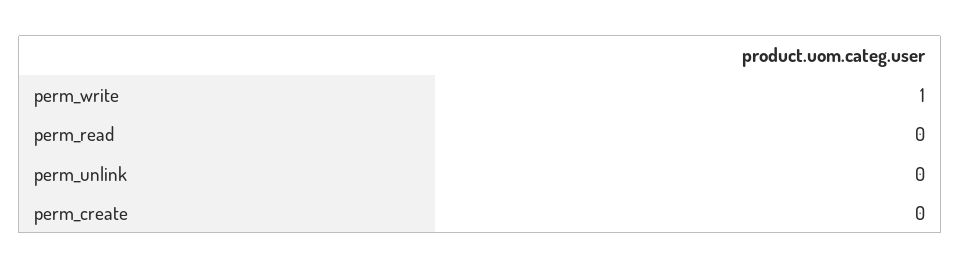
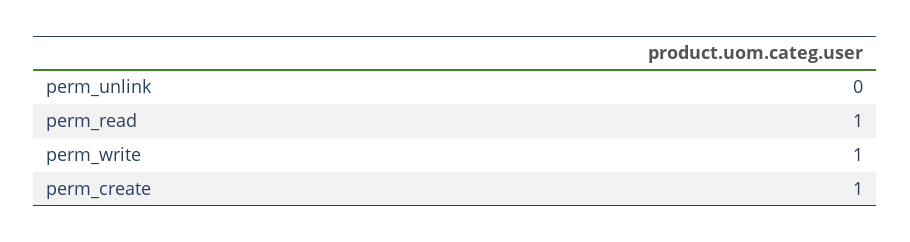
perm_read: 0 -> 1
perm_create: 0 -> 1

